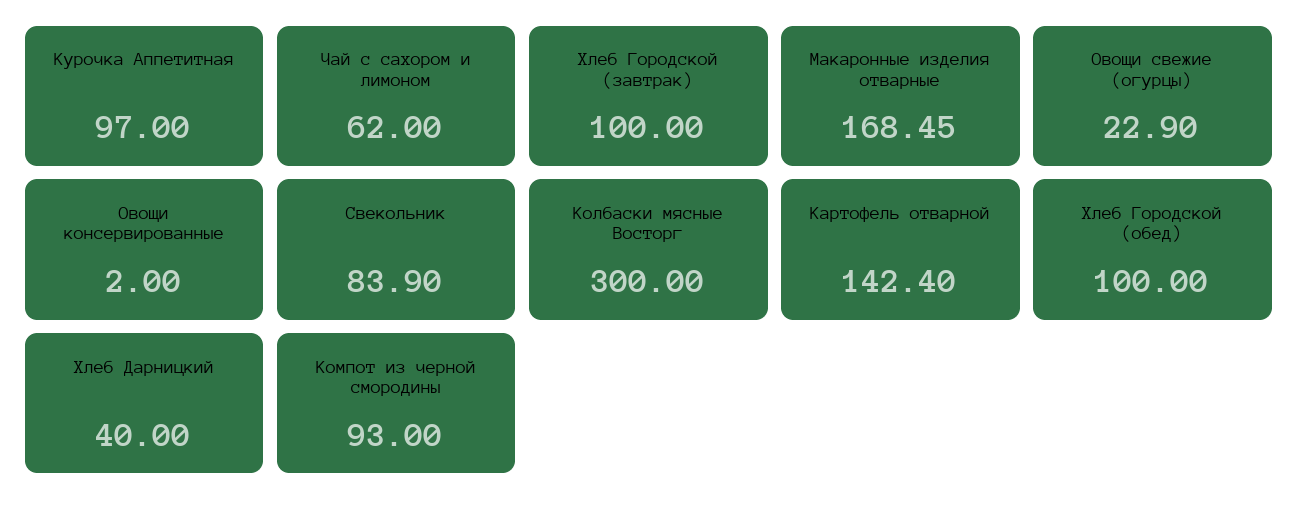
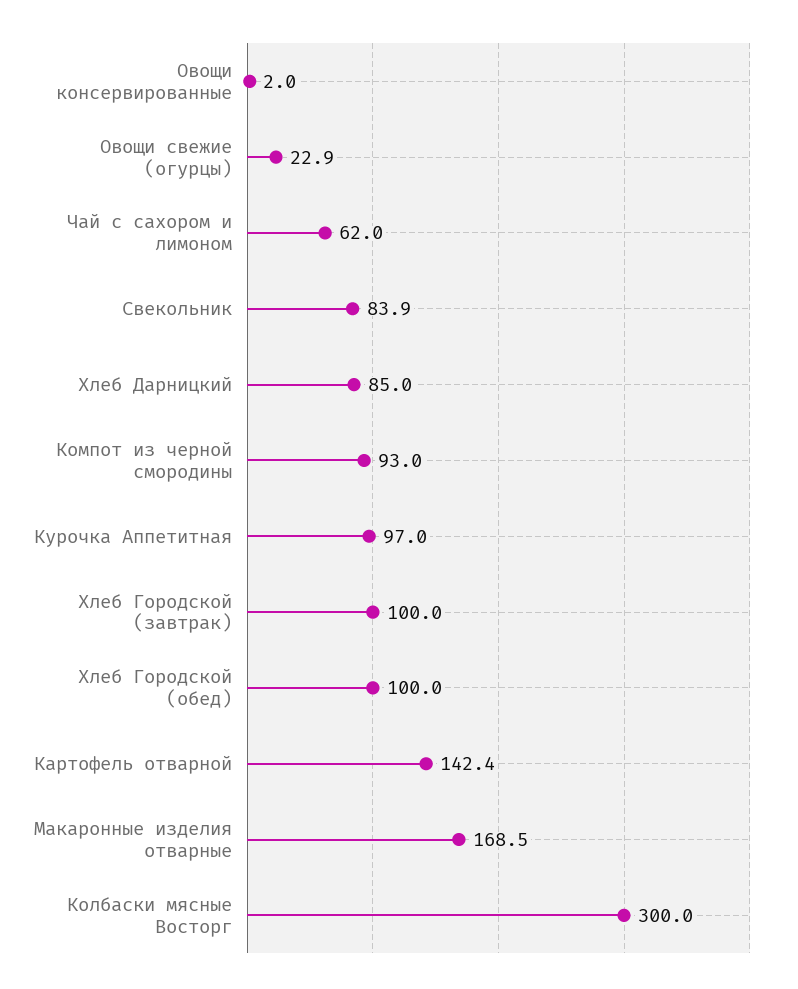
Хлеб Дарницкий: 40 -> 85

